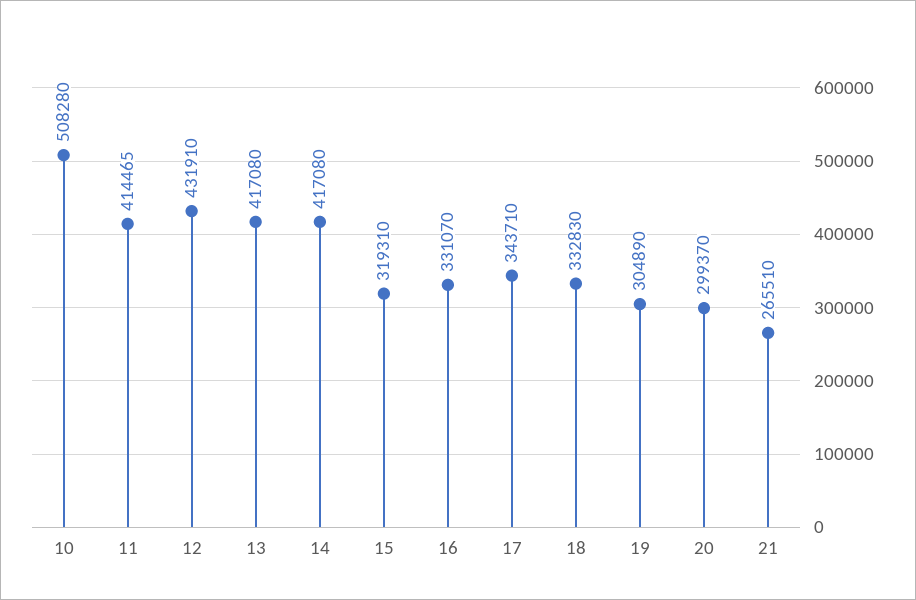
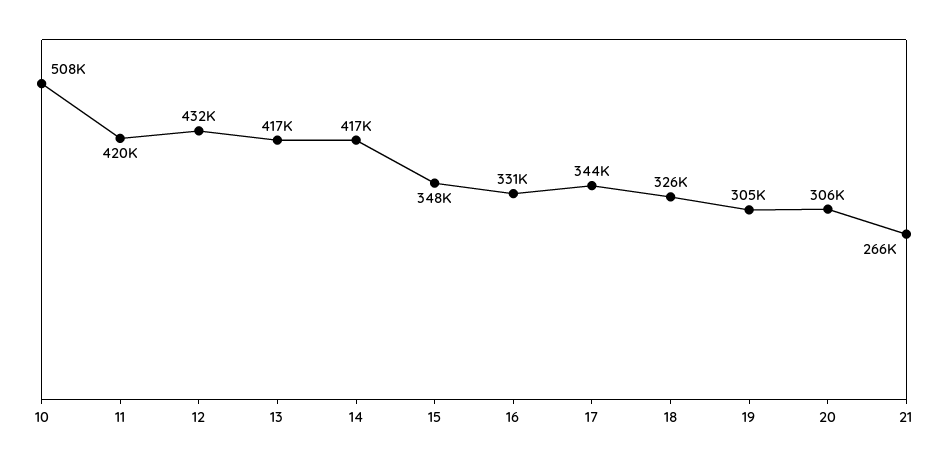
11: 414465 -> 420000
15: 319310 -> 348000
18: 332830 -> 326000
20: 299370 -> 306000

